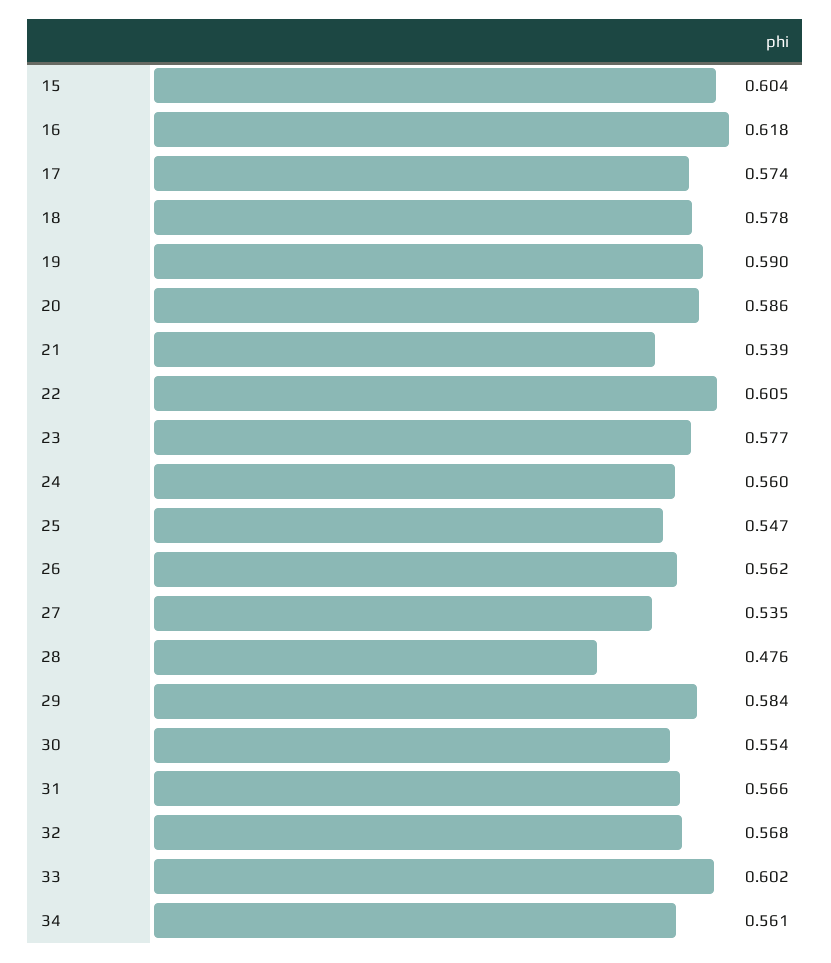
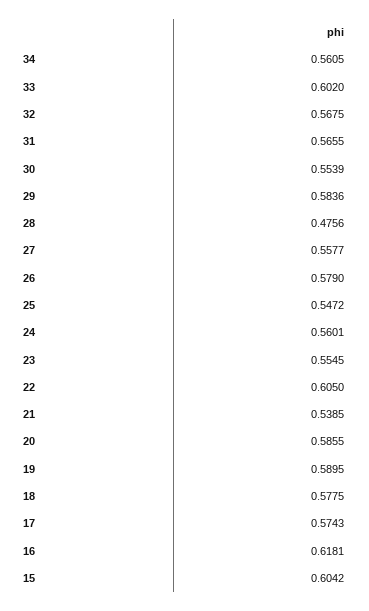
23: 0.577 -> 0.5545
26: 0.562 -> 0.579
27: 0.535 -> 0.5577

